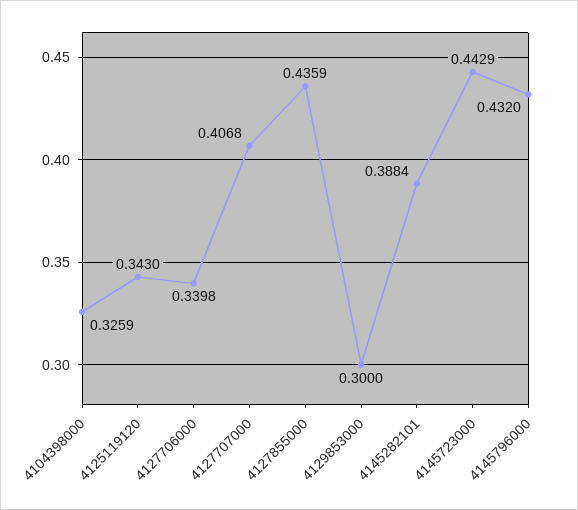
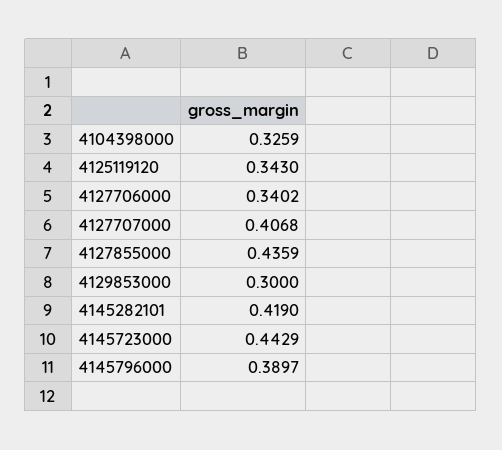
4127706000: 0.3398 -> 0.3402
4145282101: 0.3884 -> 0.419
4145796000: 0.432 -> 0.3897

